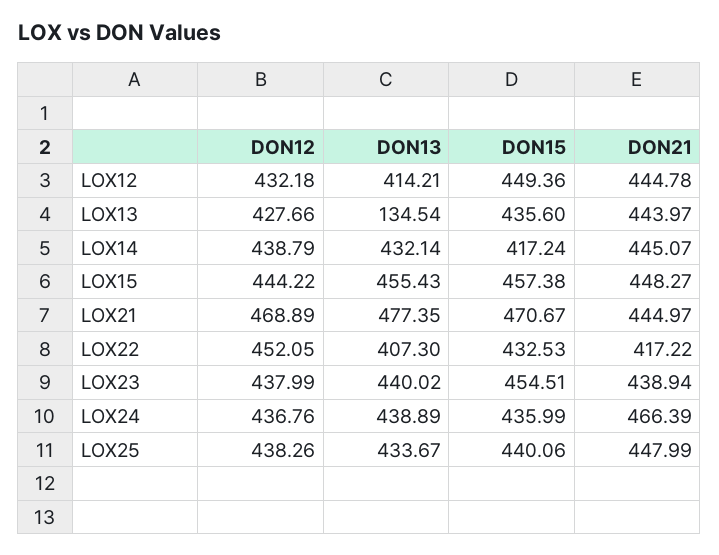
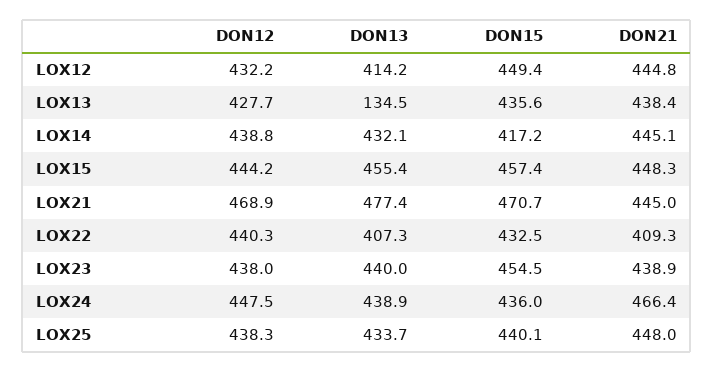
DON21, LOX13: 443.97 -> 438.4
DON12, LOX22: 452.05 -> 440.3
DON21, LOX22: 417.22 -> 409.3
DON12, LOX24: 436.76 -> 447.5

